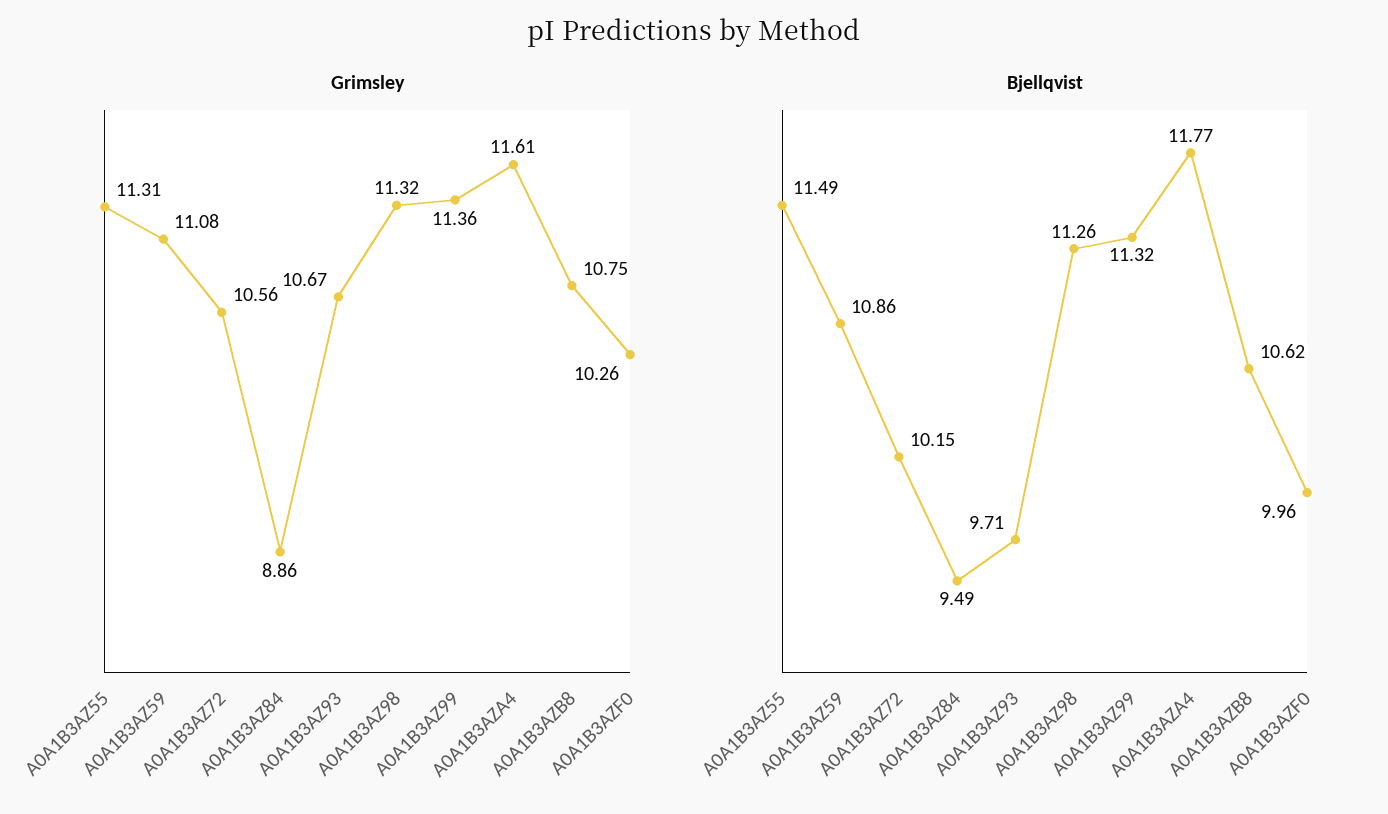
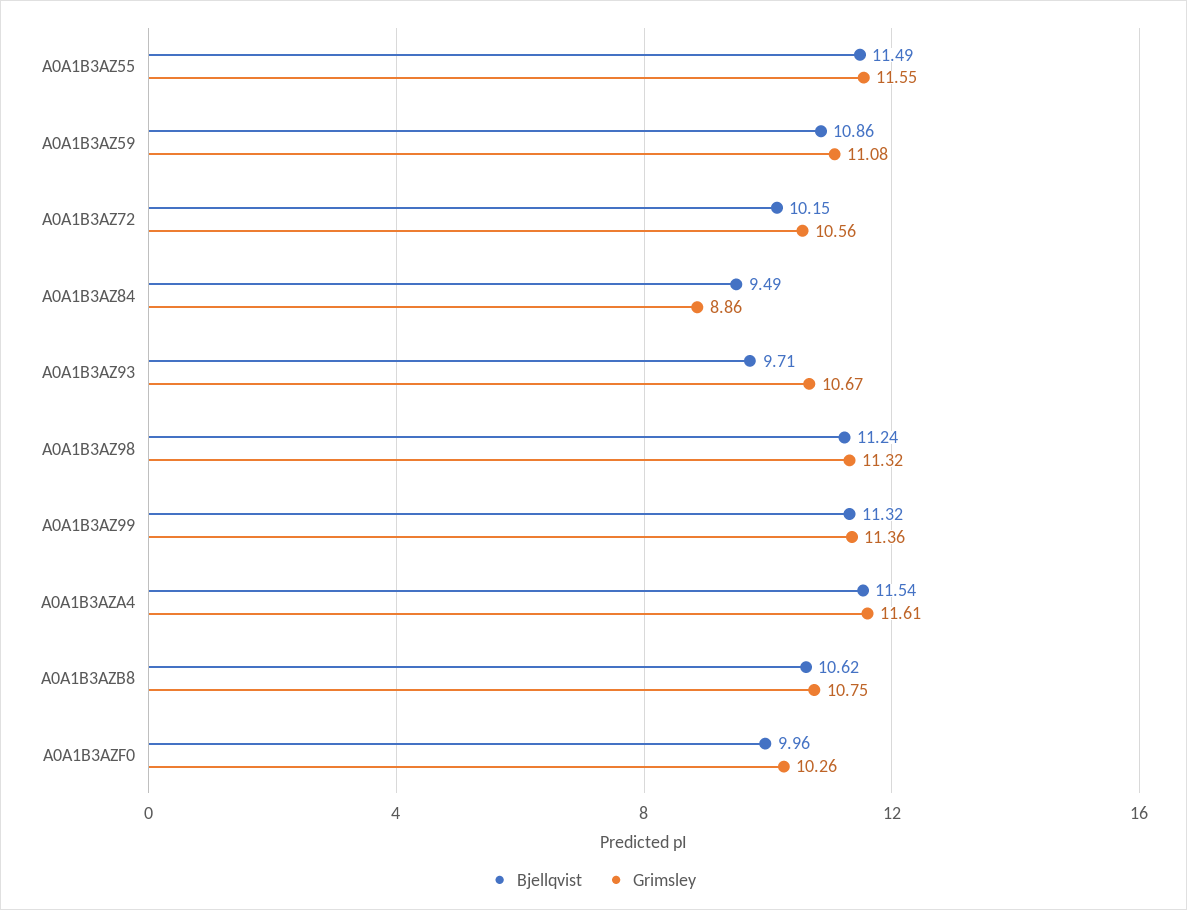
Grimsley, A0A1B3AZ55: 11.31 -> 11.55
Bjellqvist, A0A1B3AZ98: 11.26 -> 11.24
Bjellqvist, A0A1B3AZA4: 11.77 -> 11.54

